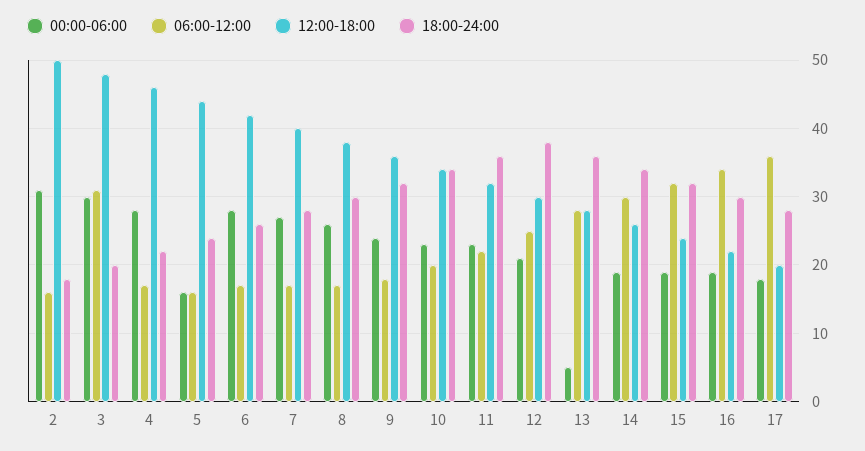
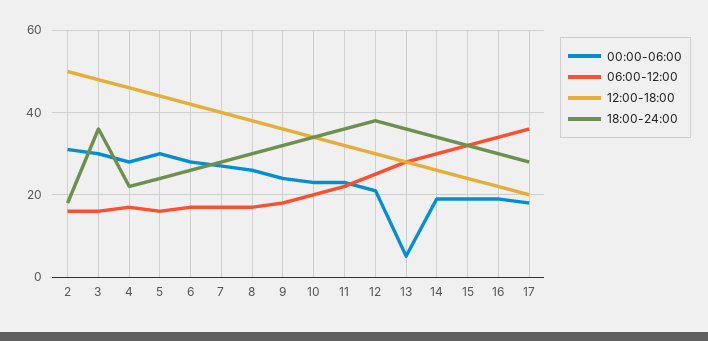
06:00-12:00, 3: 31 -> 15
18:00-24:00, 3: 20 -> 35
00:00-06:00, 5: 16 -> 30

